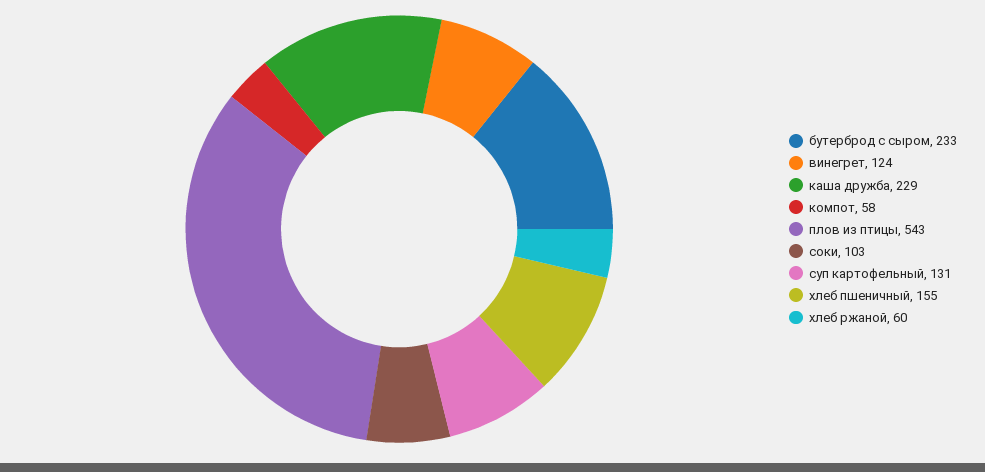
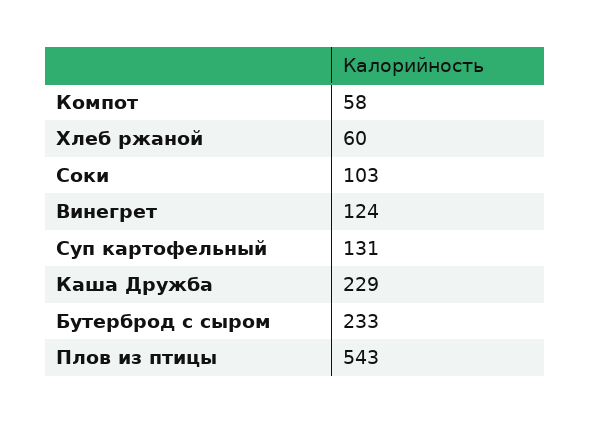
хлеб пшеничный: 155 -> none

